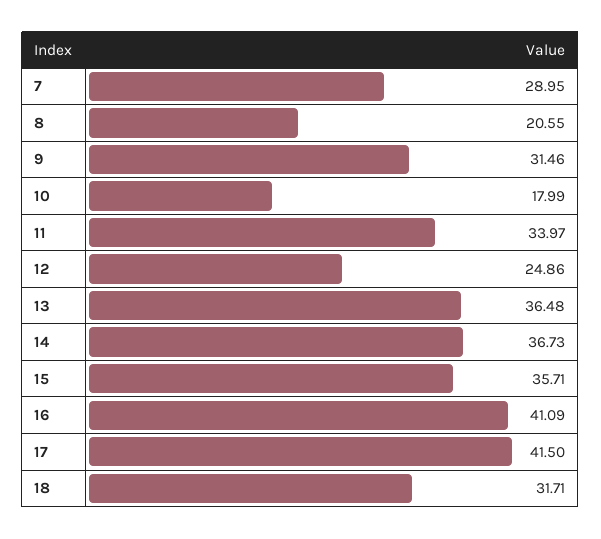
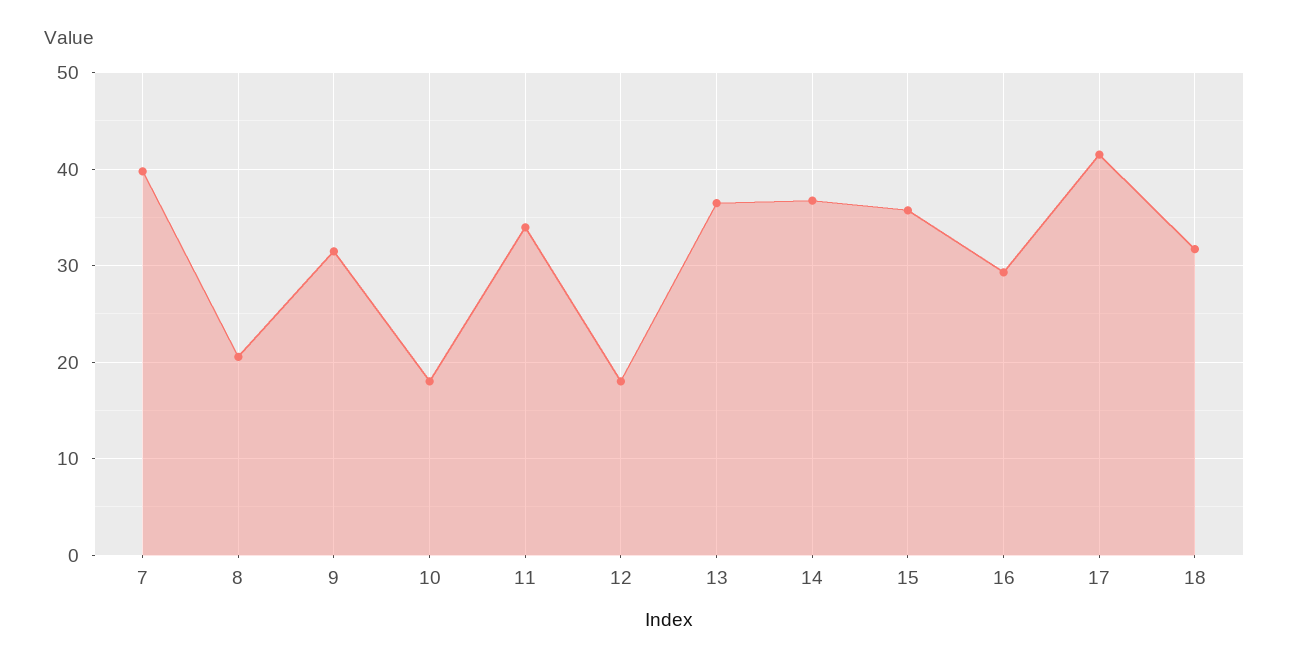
7: 28.95 -> 40
12: 24.86 -> 18
16: 41.09 -> 29

